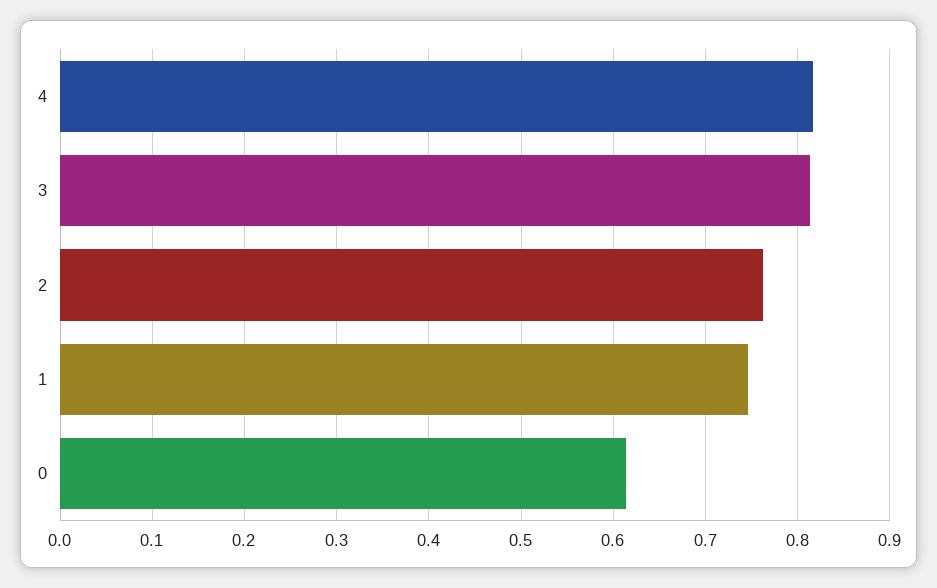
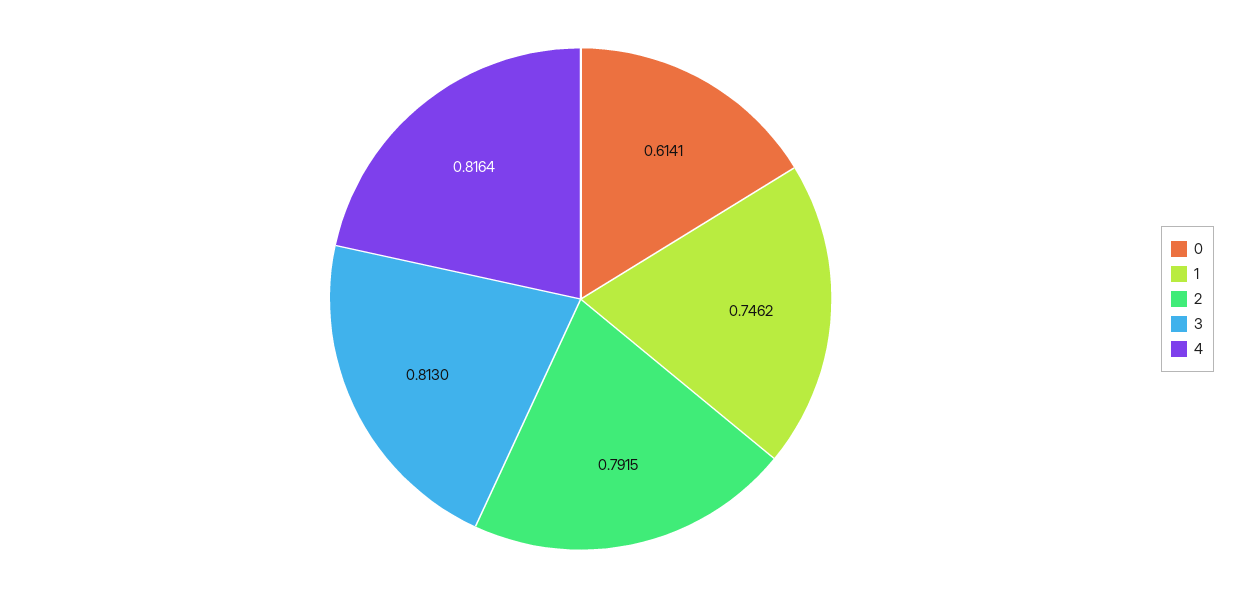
2: 0.76 -> 0.7915

